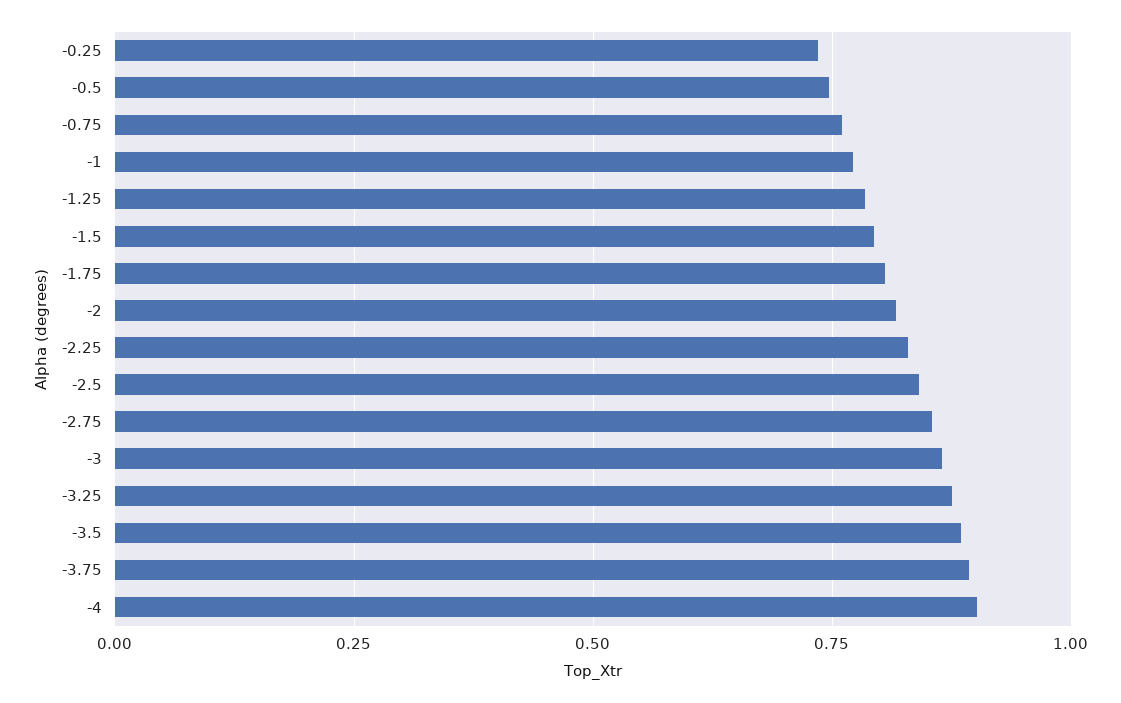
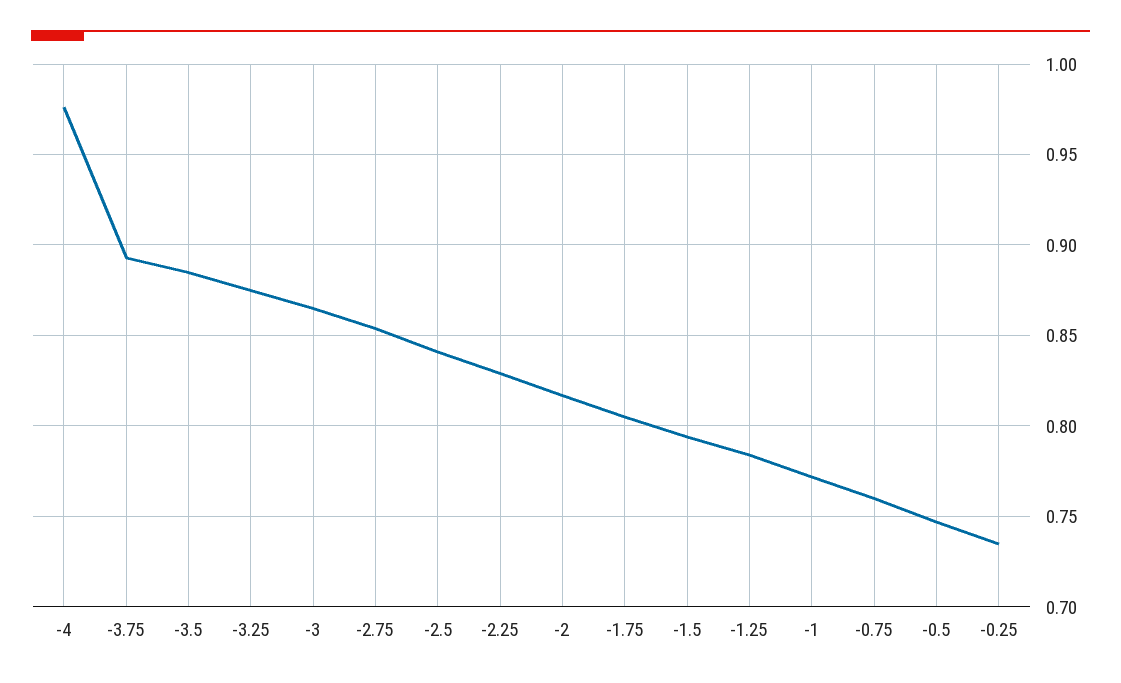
-4: 0.9 -> 0.975

